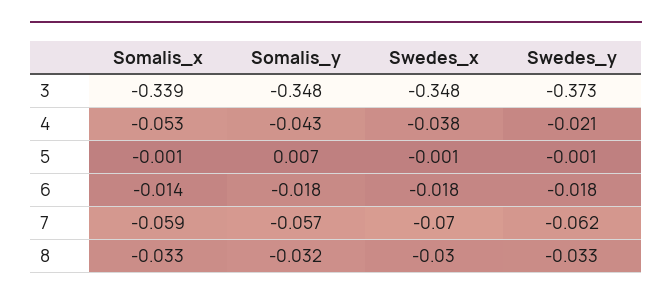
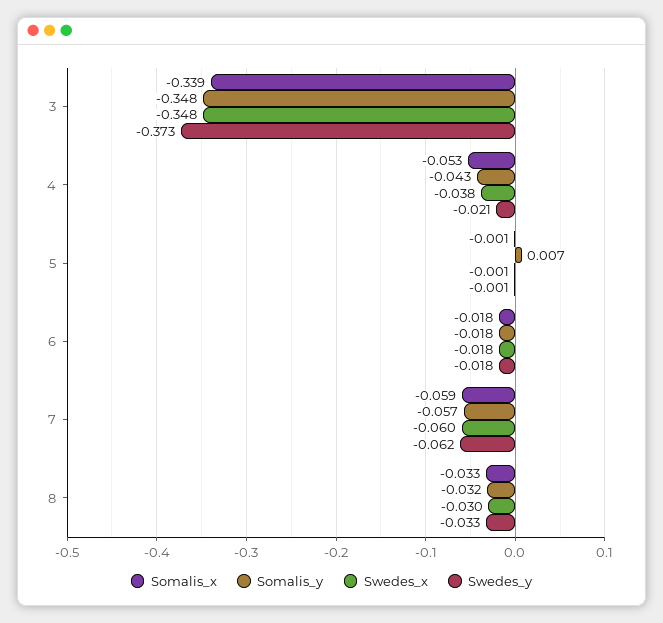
Somalis_x, 6: -0.014 -> -0.018
Swedes_x, 7: -0.07 -> -0.06

